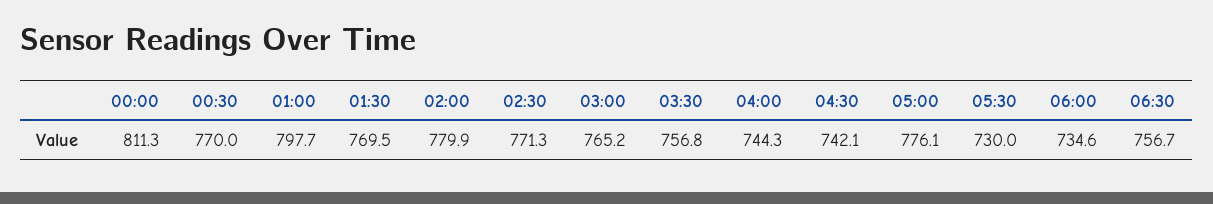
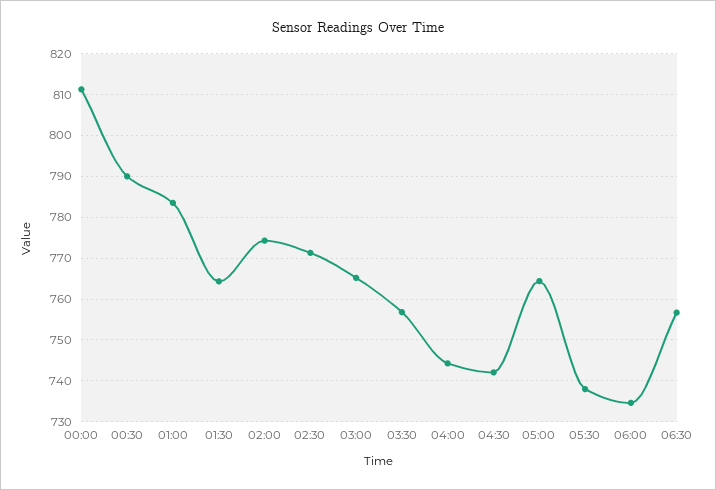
00:30: 770 -> 790
01:00: 797.7 -> 784
01:30: 769.5 -> 764
02:00: 779.9 -> 774
05:00: 776.1 -> 764
05:30: 730 -> 738

